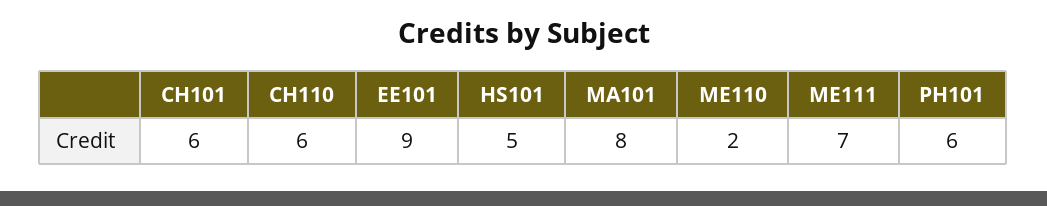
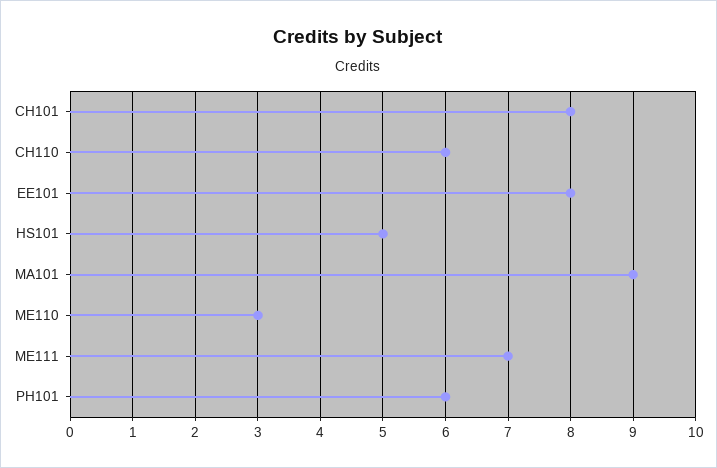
CH101: 6 -> 8
EE101: 9 -> 8
MA101: 8 -> 9
ME110: 2 -> 3

